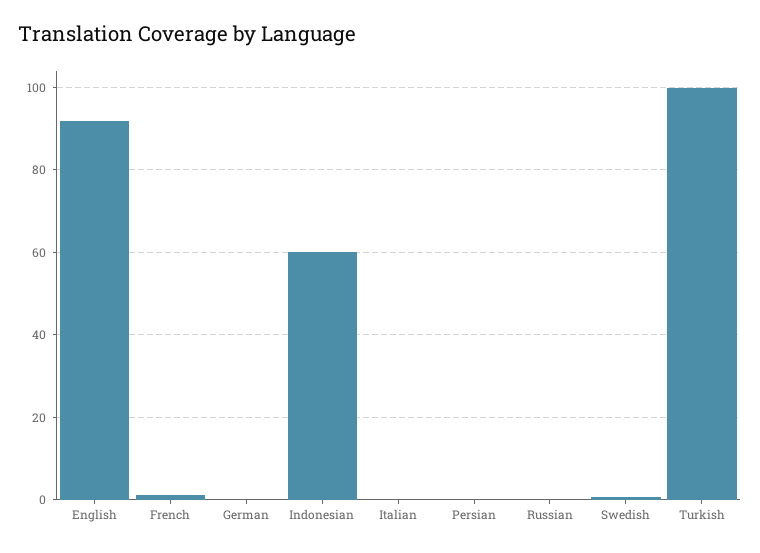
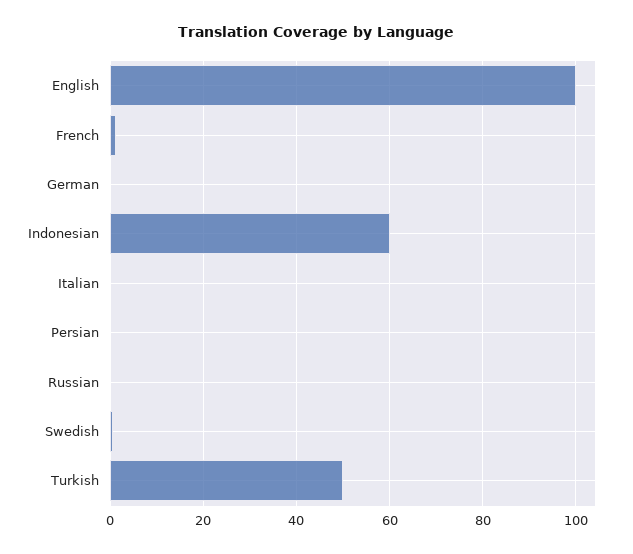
English: 92 -> 100
Turkish: 100 -> 50

